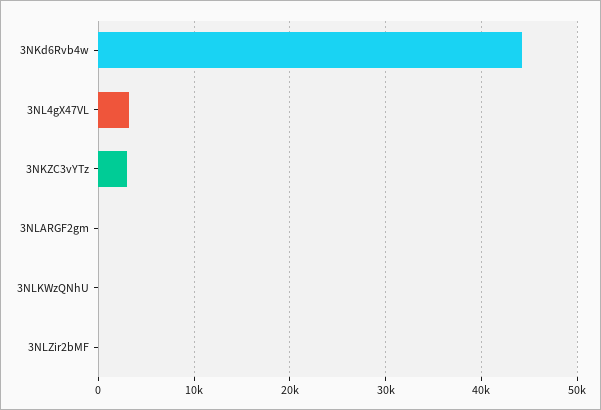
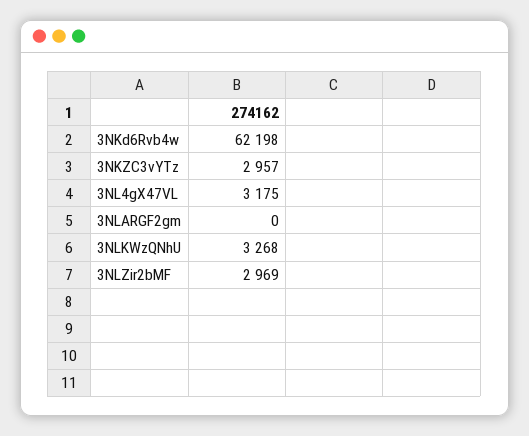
3NKd6Rvb4w: 44000 -> 62198
3NLKWzQNhU: 0 -> 3268
3NLZir2bMF: 0 -> 2969

